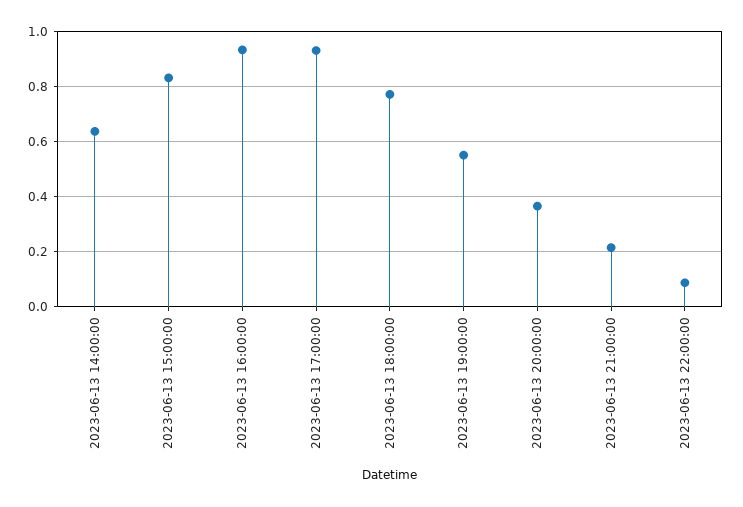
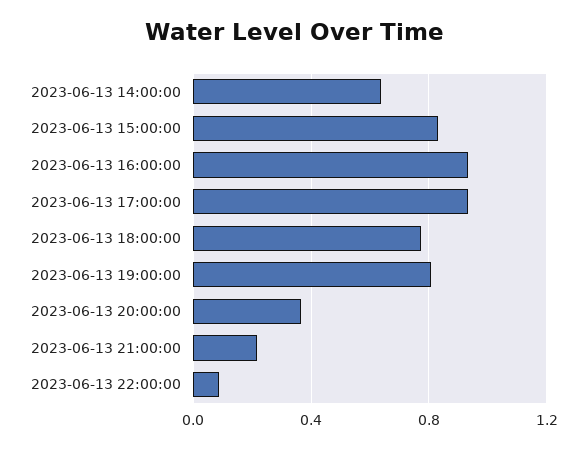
2023-06-13 19:00:00: 0.55 -> 0.8

